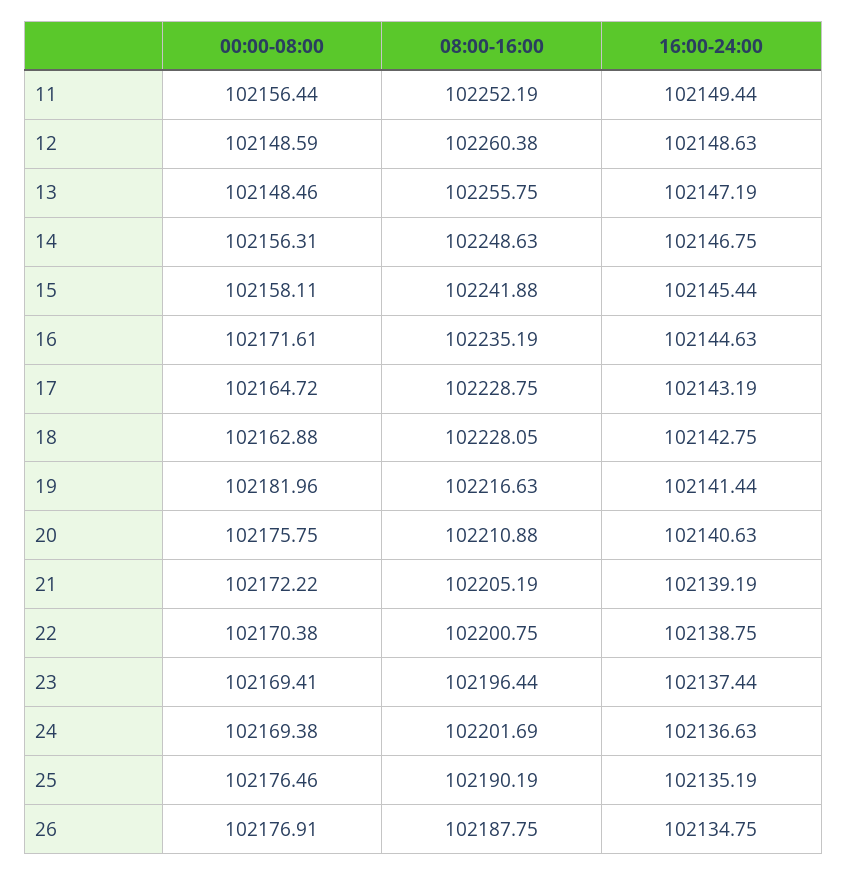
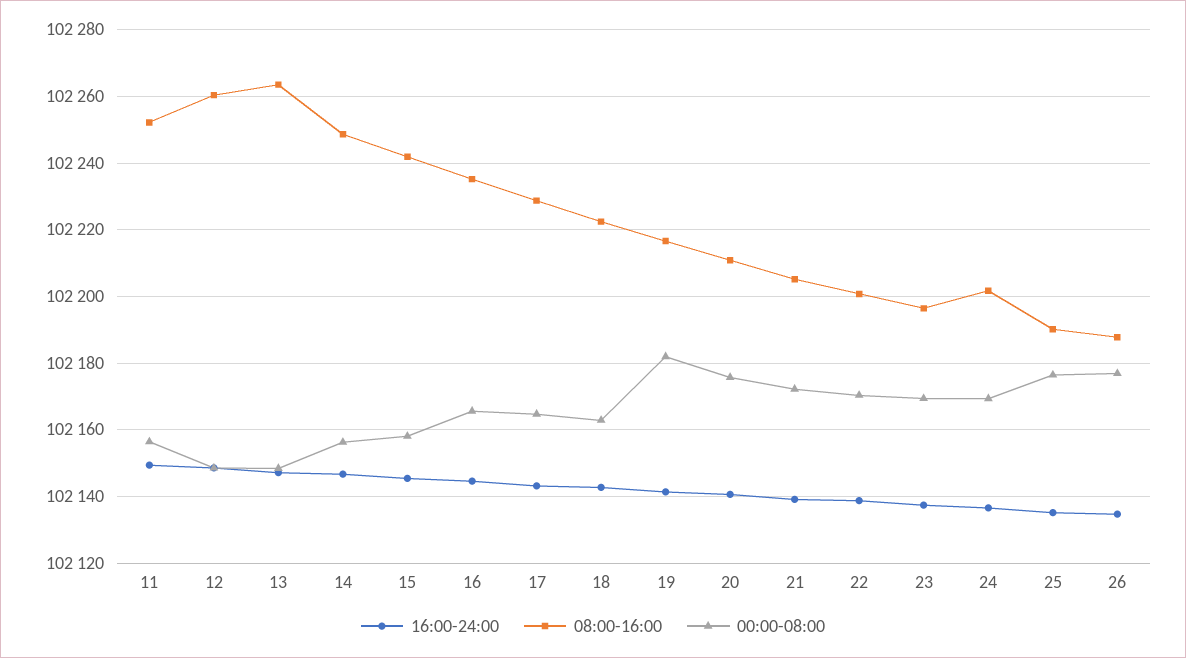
08:00-16:00, 13: 102255.75 -> 102264
00:00-08:00, 16: 102171.61 -> 102166
08:00-16:00, 18: 102228.05 -> 102222

